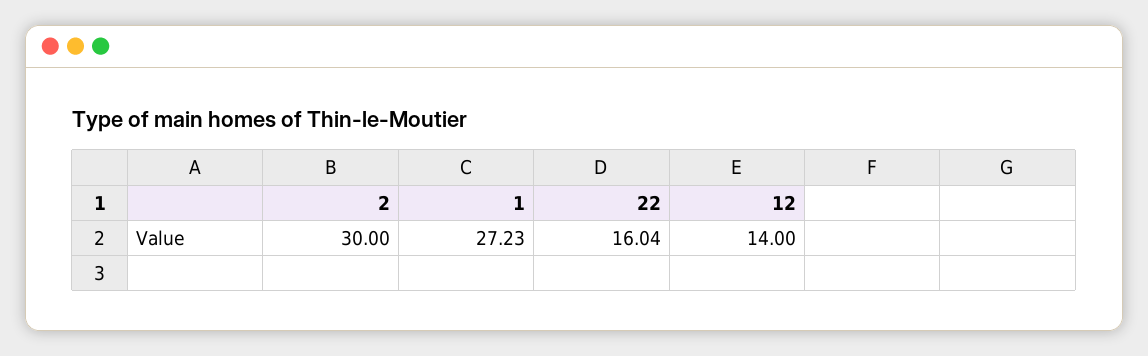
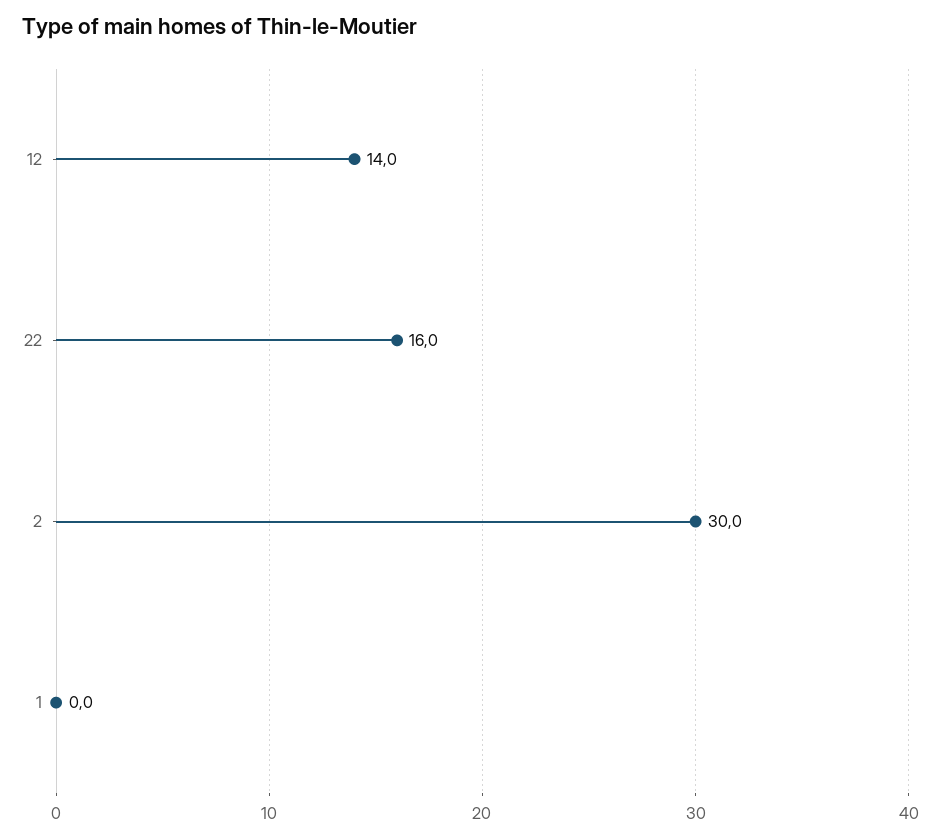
1: 27.23 -> 0

